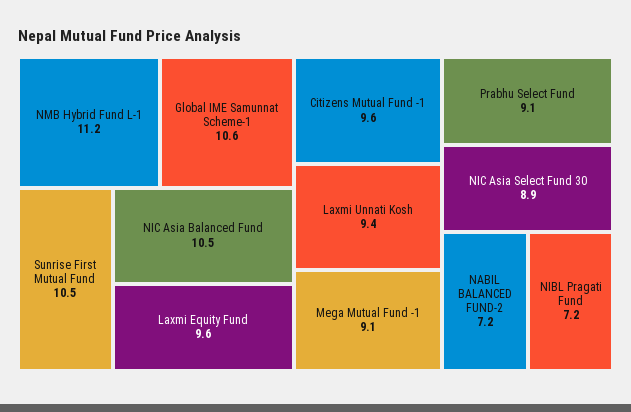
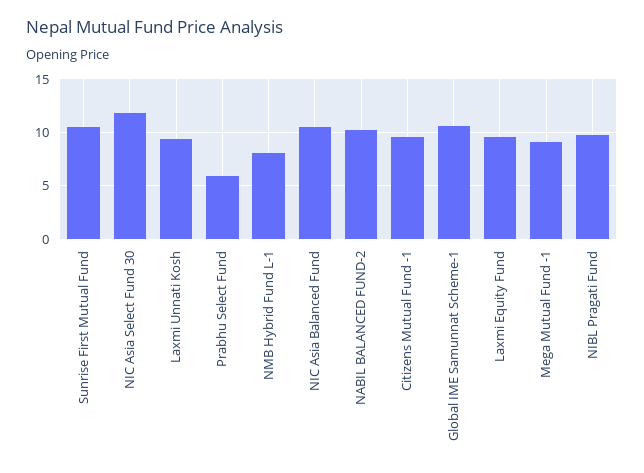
NMB Hybrid Fund L-1: 11.2 -> 8
Prabhu Select Fund: 9.1 -> 6
NIC Asia Select Fund 30: 8.9 -> 12
NABIL BALANCED FUND-2: 7.2 -> 10
NIBL Pragati Fund: 7.2 -> 10

